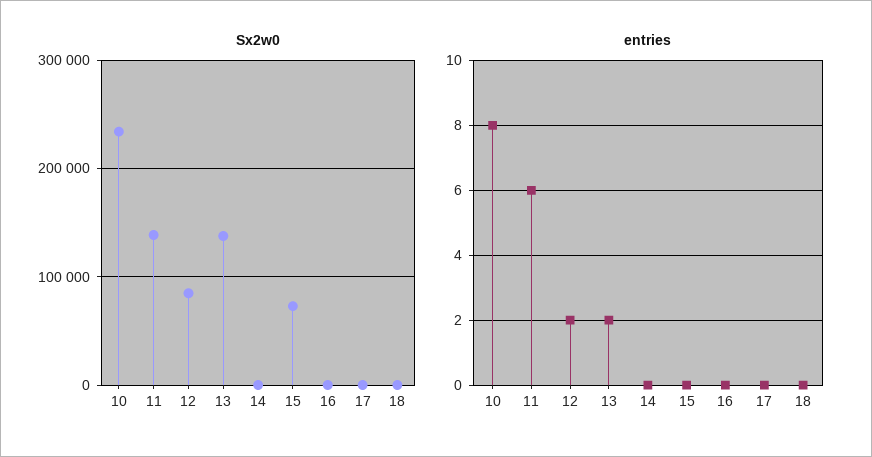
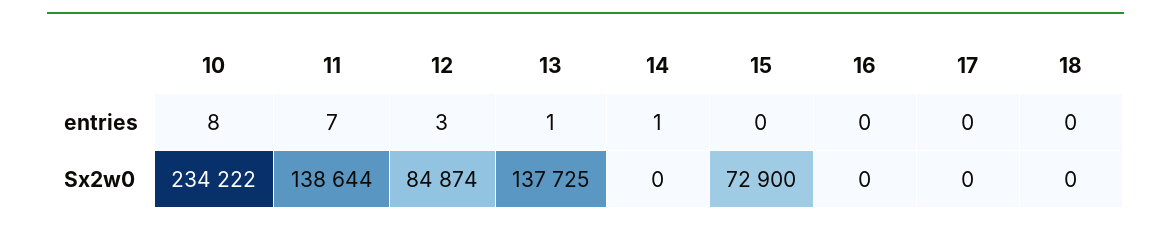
entries, 11: 6 -> 7
entries, 12: 2 -> 3
entries, 13: 2 -> 1
entries, 14: 0 -> 1

